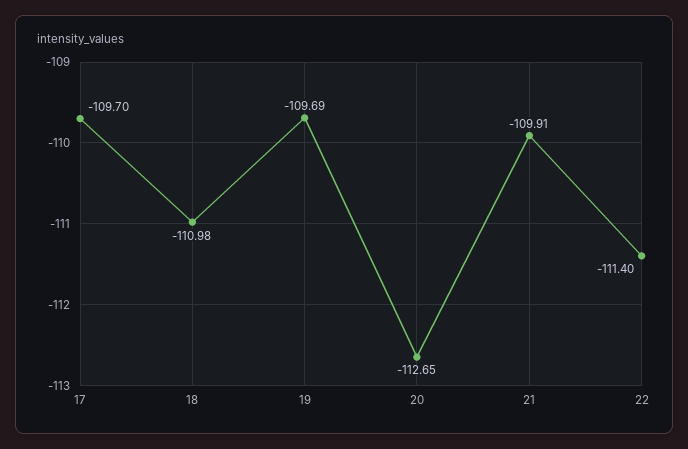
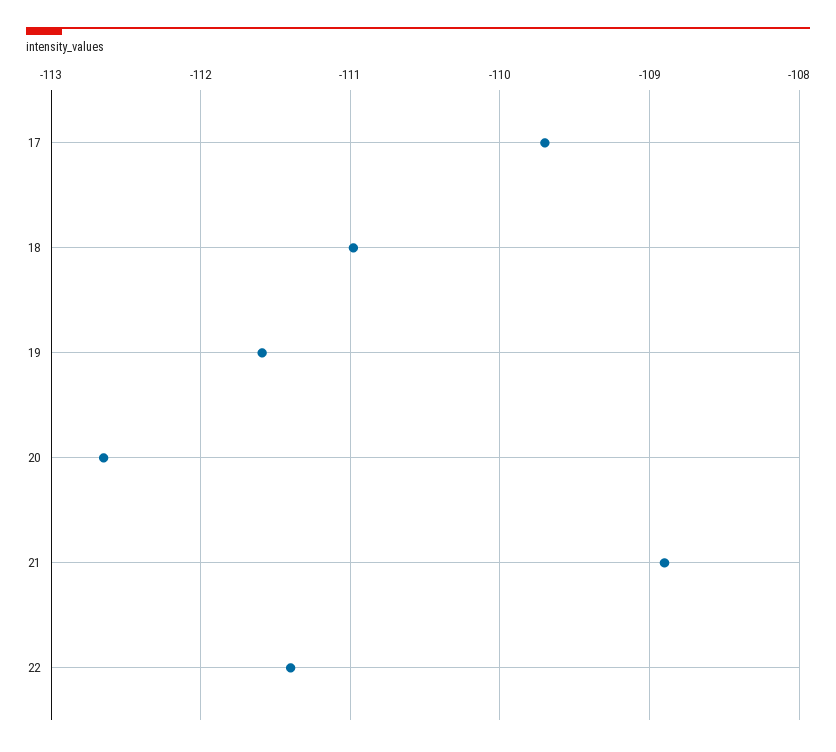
19: -109.69 -> -111.6
21: -109.91 -> -108.9

